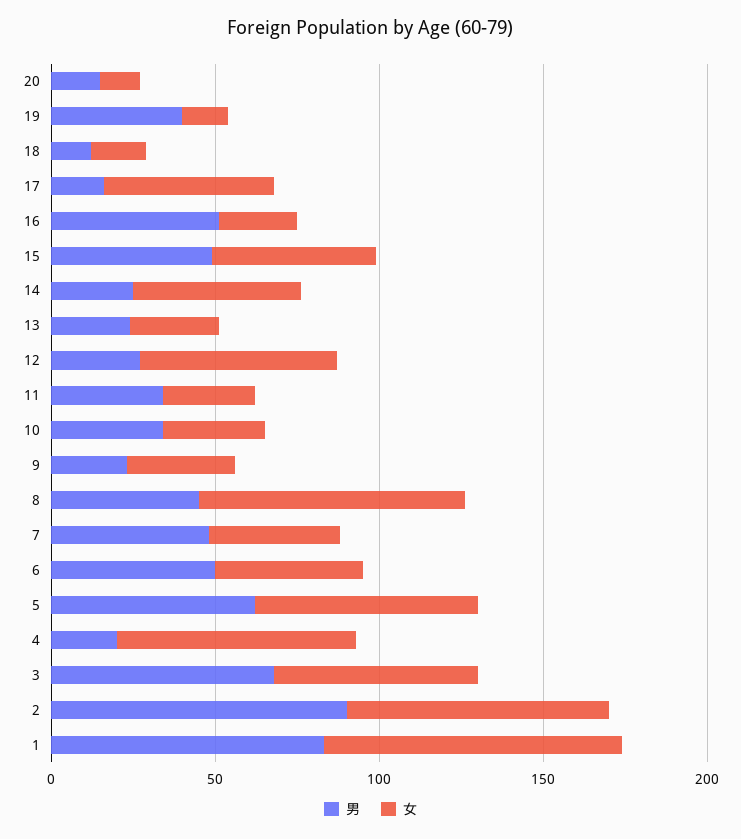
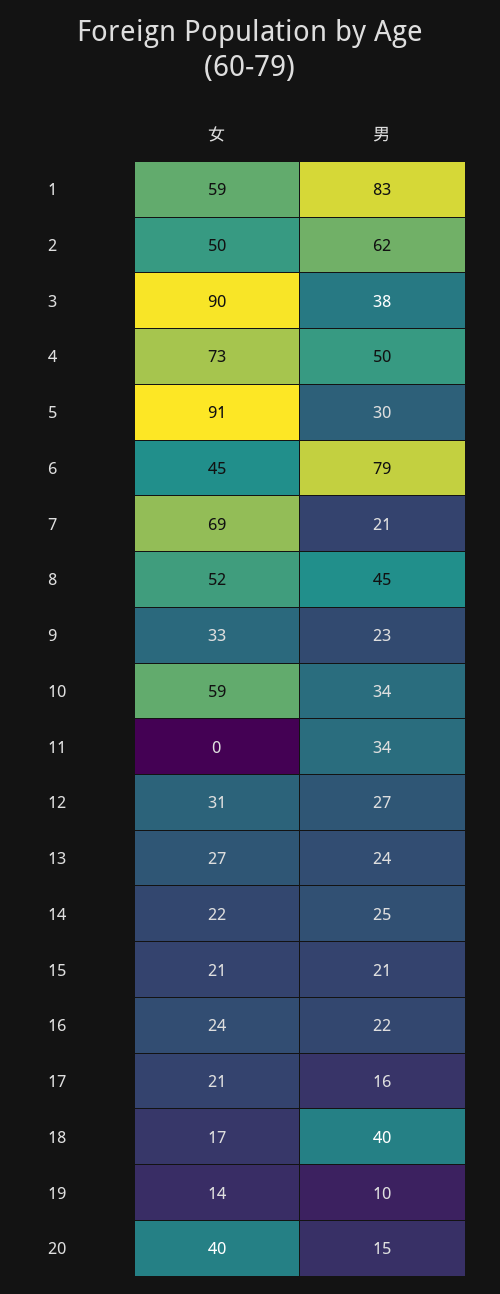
女, 20: 10 -> 40
男, 19: 40 -> 10
男, 18: 10 -> 40
女, 17: 50 -> 21
男, 16: 50 -> 22
男, 15: 50 -> 21
女, 15: 50 -> 21
女, 14: 50 -> 22
女, 12: 60 -> 31
女, 11: 30 -> 0
女, 10: 30 -> 59
女, 8: 80 -> 52
男, 7: 50 -> 21
女, 7: 40 -> 69
男, 6: 50 -> 79
男, 5: 60 -> 30
女, 5: 70 -> 91
男, 4: 20 -> 50
男, 3: 70 -> 38
女, 3: 60 -> 90
男, 2: 90 -> 62
女, 2: 80 -> 50
女, 1: 90 -> 59

